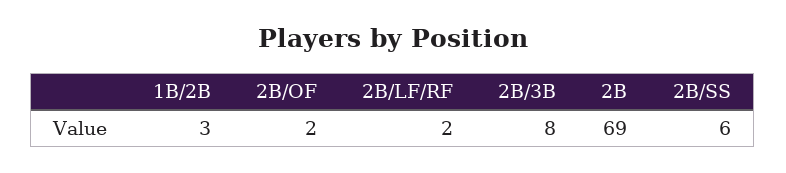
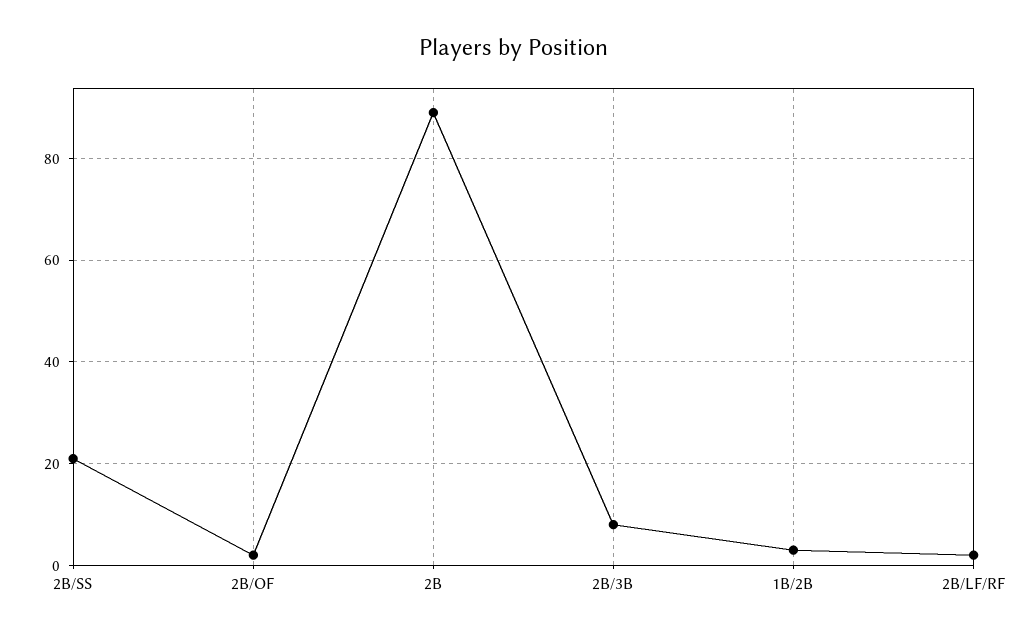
2B: 69 -> 90
2B/SS: 6 -> 20

